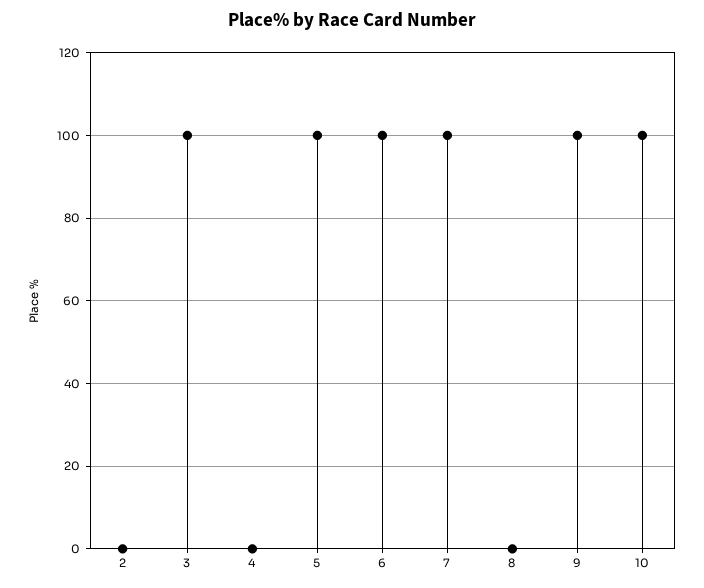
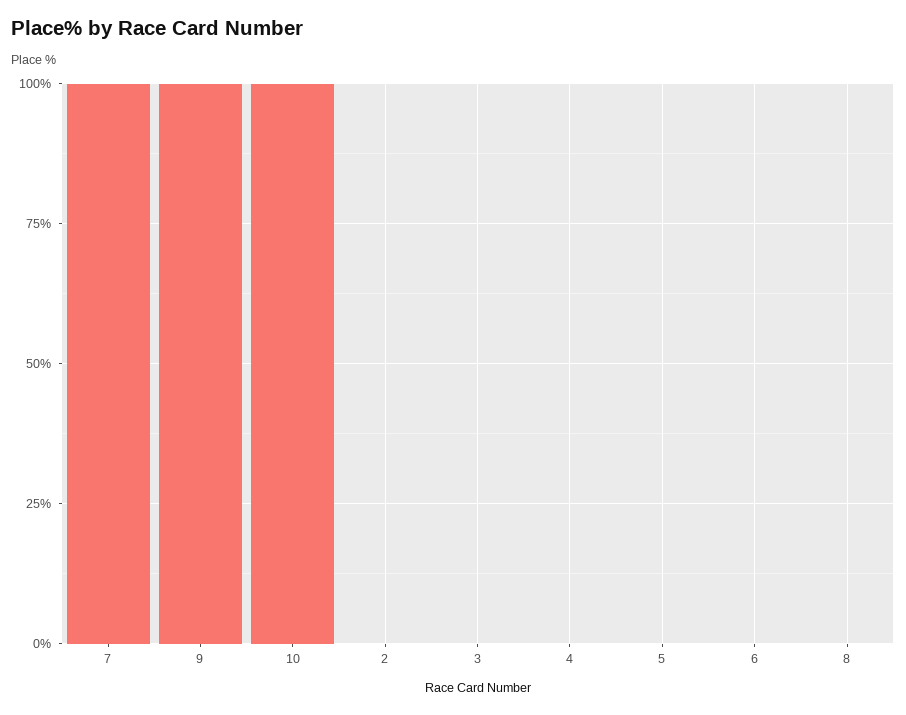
3: 100 -> 0
5: 100 -> 0
6: 100 -> 0

